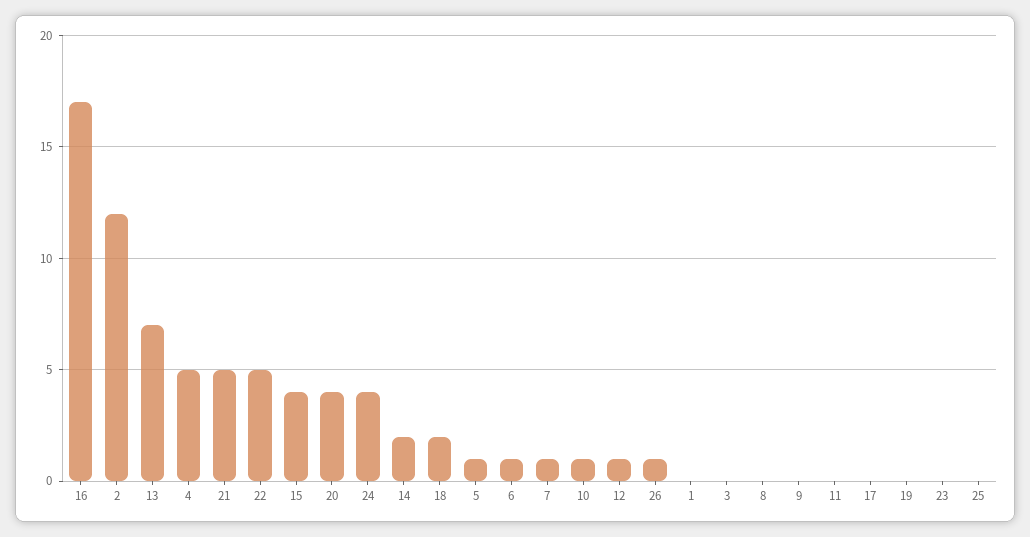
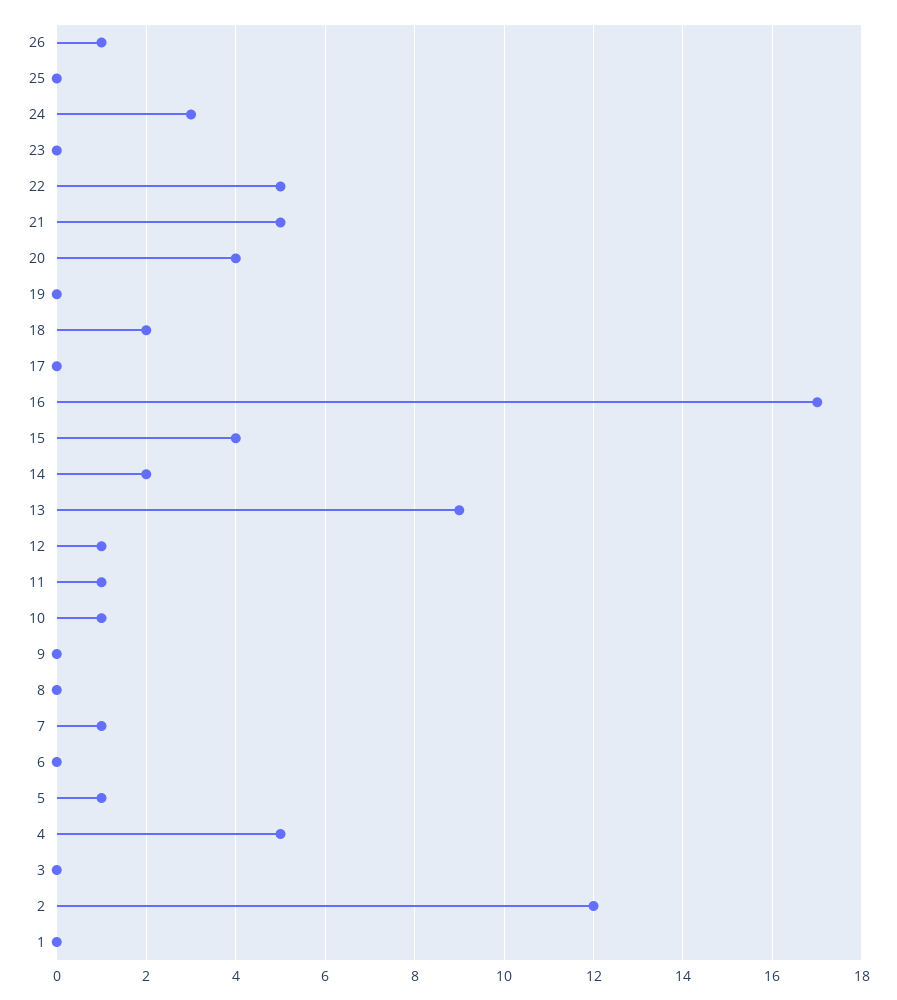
13: 7 -> 9
24: 4 -> 3
6: 1 -> 0
11: 0 -> 1

